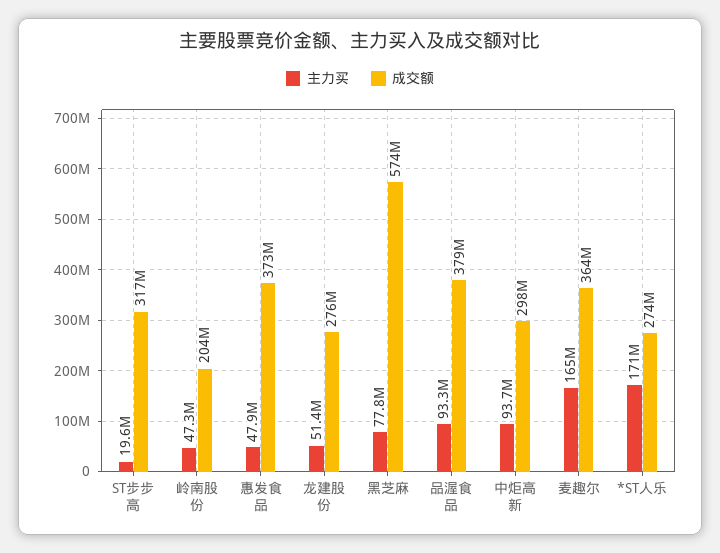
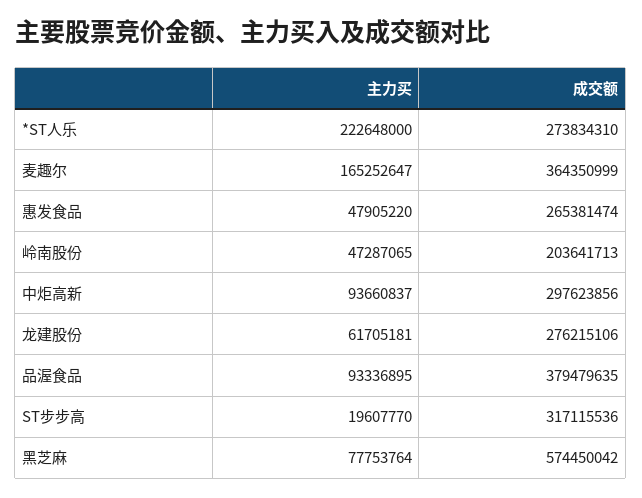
成交额, 惠发食品: 373000000 -> 265381474
主力买, 龙建股份: 51400000 -> 61705181
主力买, *ST人乐: 171000000 -> 222648000

